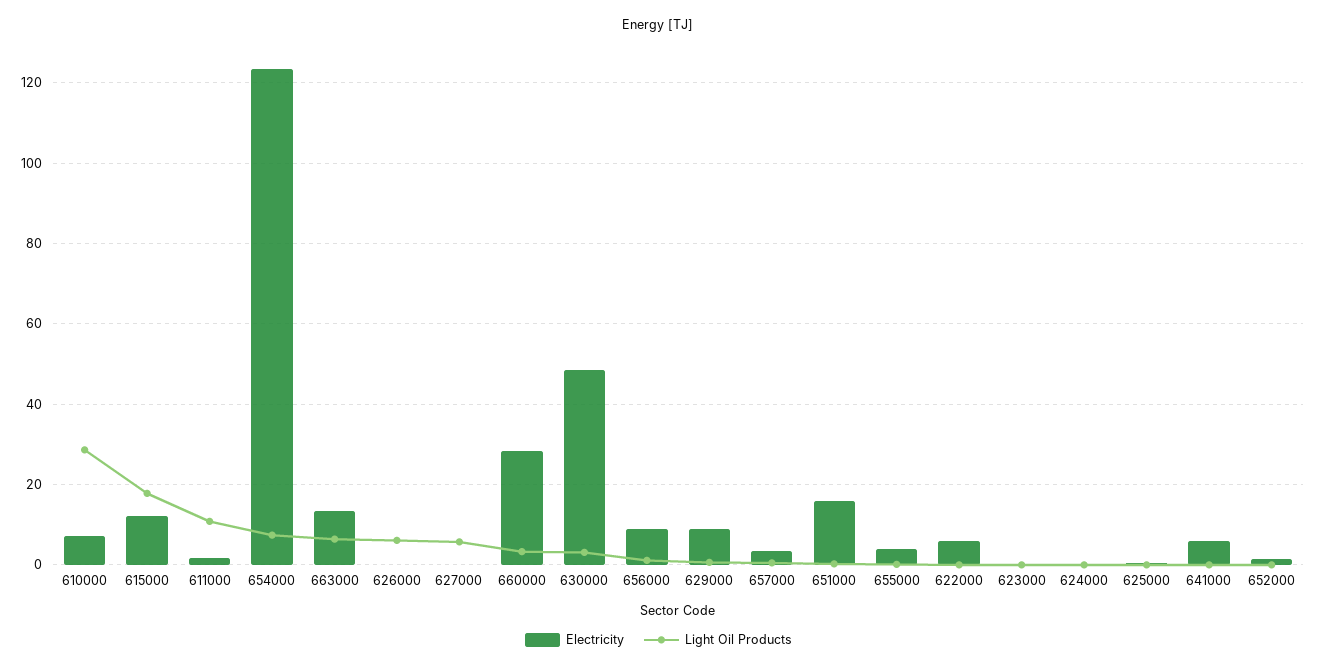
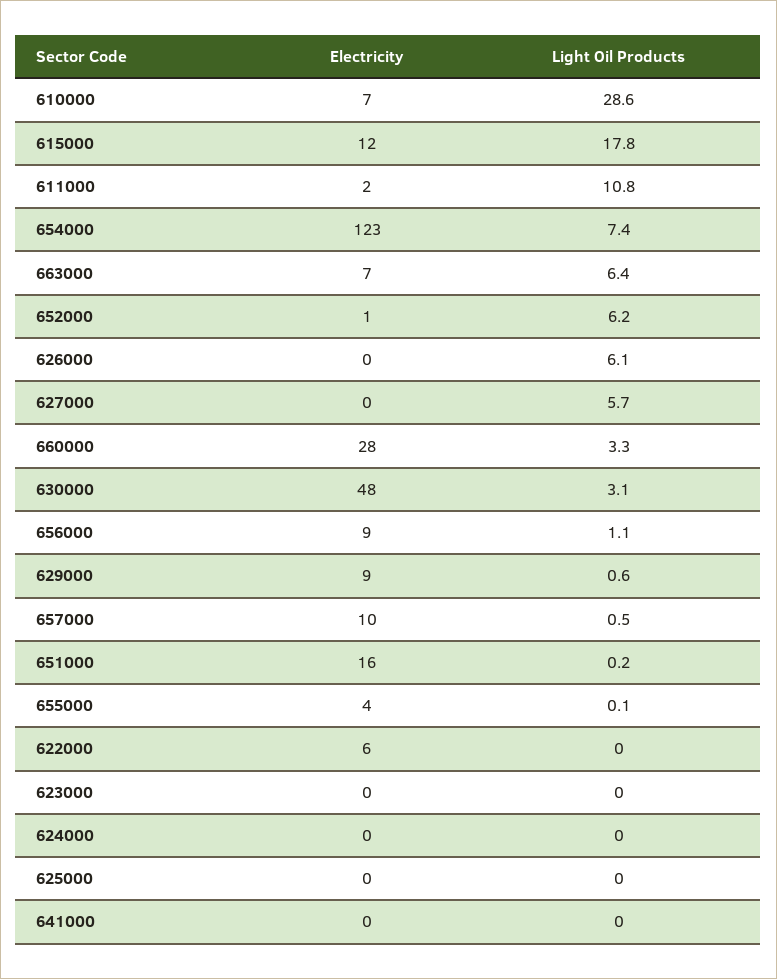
Electricity, 663000: 14 -> 7
Electricity, 657000: 4 -> 10
Electricity, 641000: 6 -> 0
Light Oil Products, 652000: 0 -> 6.2

